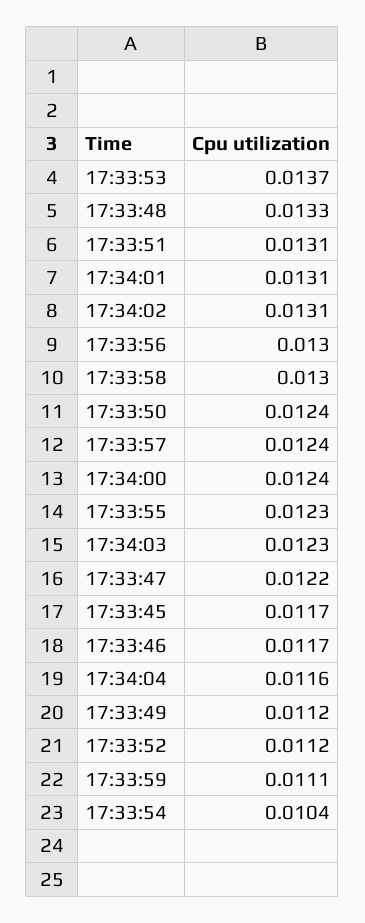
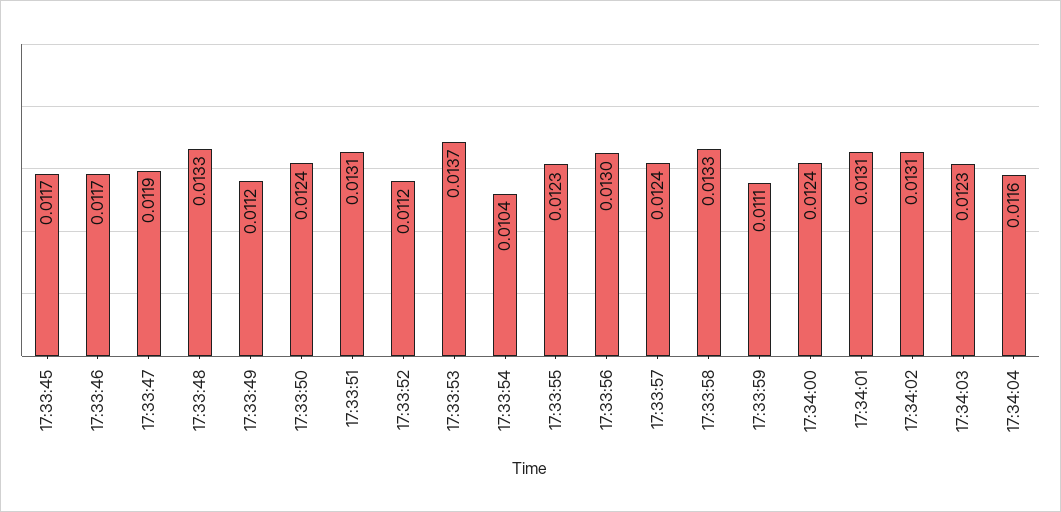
17:33:58: 0.013 -> 0.0133
17:33:47: 0.0122 -> 0.0119

